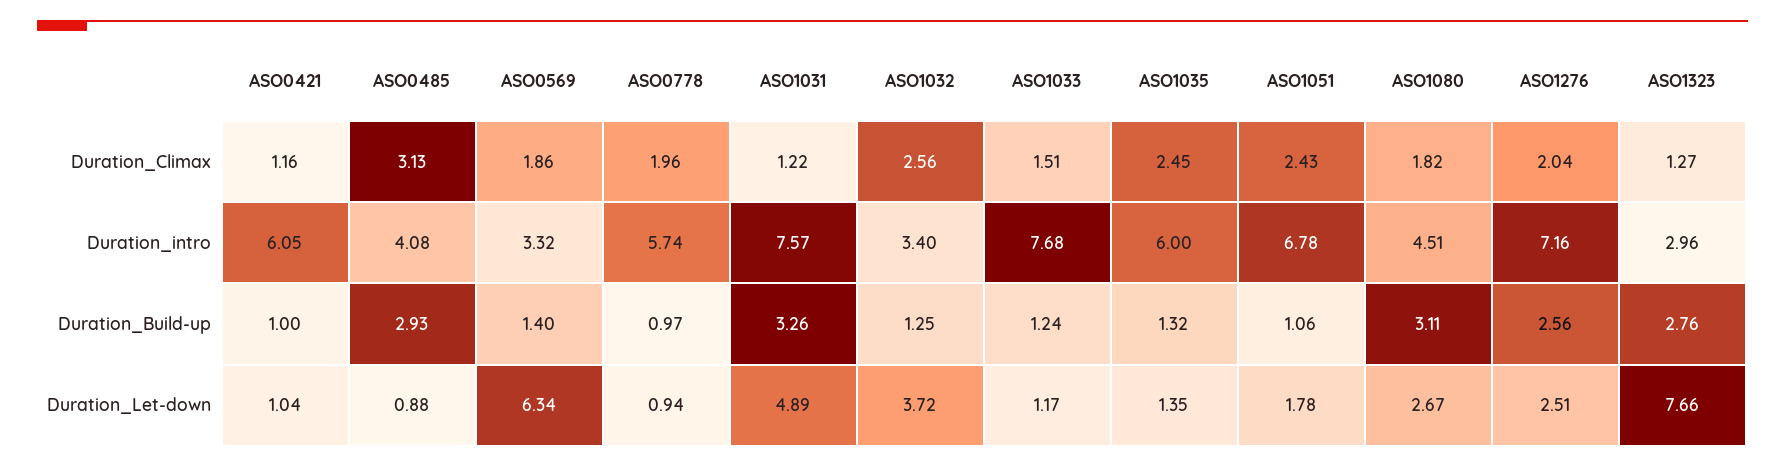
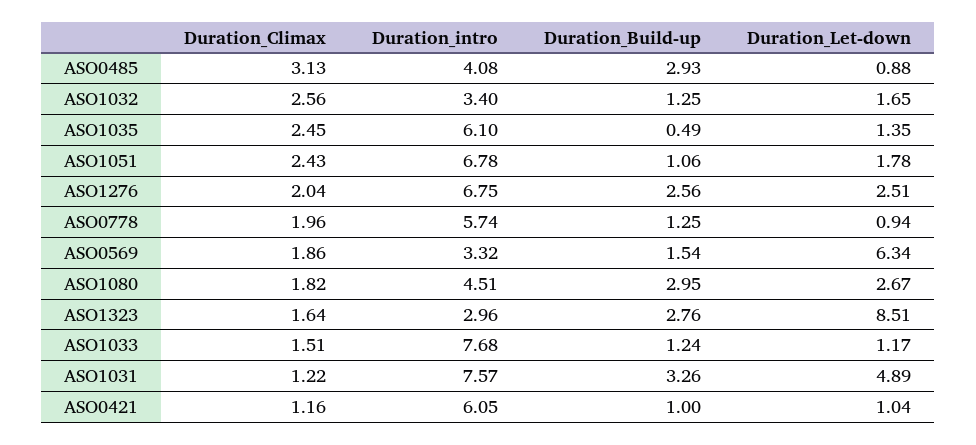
ASO1323, Duration_Climax: 1.27 -> 1.64
ASO1035, Duration_intro: 6 -> 6.1
ASO1276, Duration_intro: 7.16 -> 6.75
ASO0569, Duration_Build-up: 1.4 -> 1.54
ASO0778, Duration_Build-up: 0.97 -> 1.25
ASO1035, Duration_Build-up: 1.32 -> 0.49
ASO1080, Duration_Build-up: 3.11 -> 2.95
ASO1032, Duration_Let-down: 3.72 -> 1.65
ASO1323, Duration_Let-down: 7.66 -> 8.51

